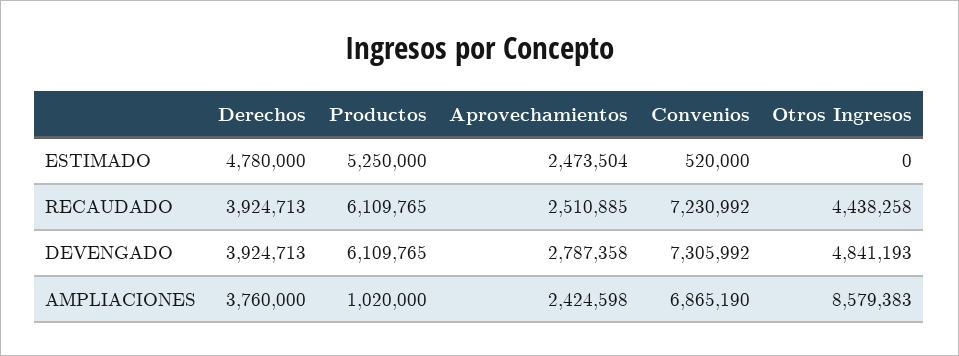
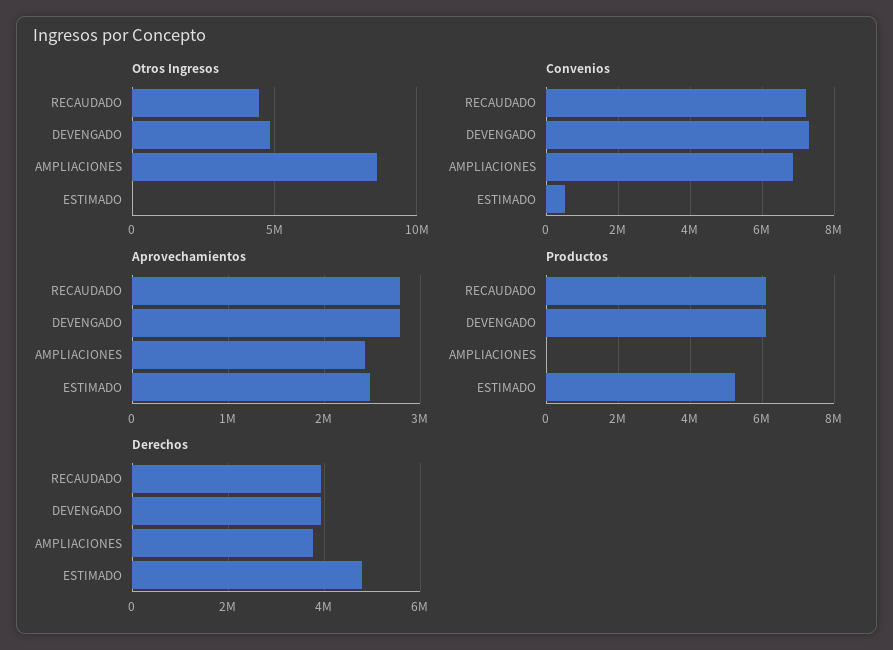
Aprovechamientos, RECAUDADO: 2510885 -> 2800000
Productos, AMPLIACIONES: 1020000 -> 0

